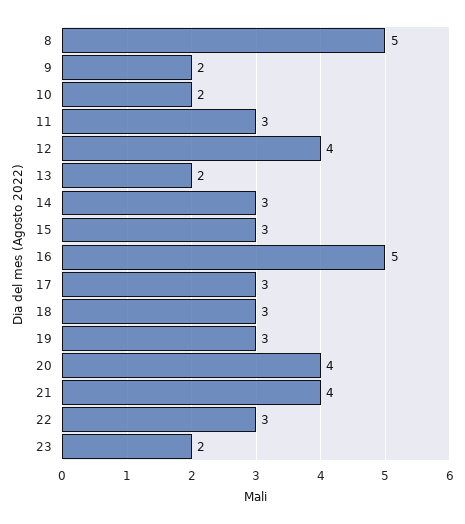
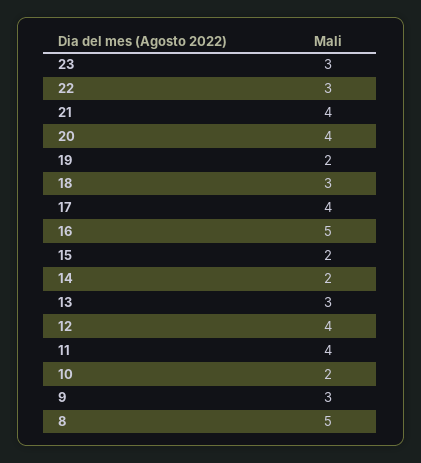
9: 2 -> 3
11: 3 -> 4
13: 2 -> 3
14: 3 -> 2
15: 3 -> 2
17: 3 -> 4
19: 3 -> 2
23: 2 -> 3

